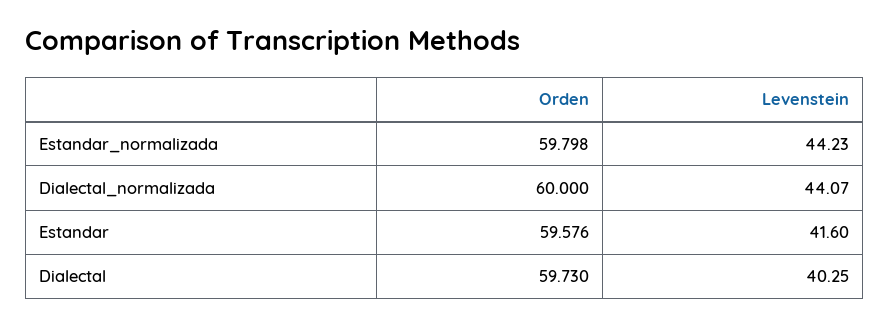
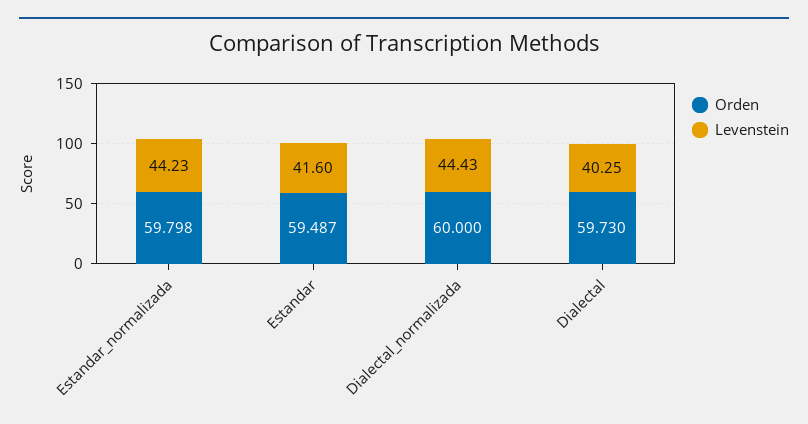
Levenstein, Dialectal_normalizada: 44.07 -> 44.43
Orden, Estandar: 59.576 -> 59.487

